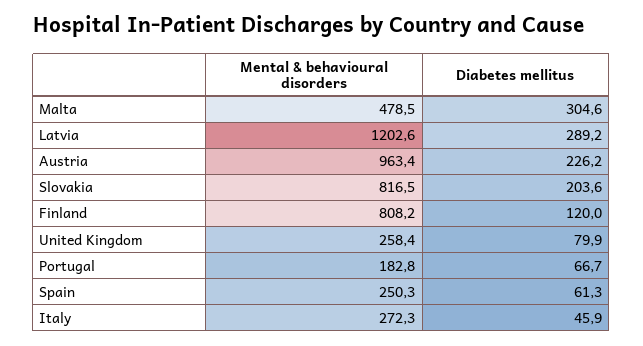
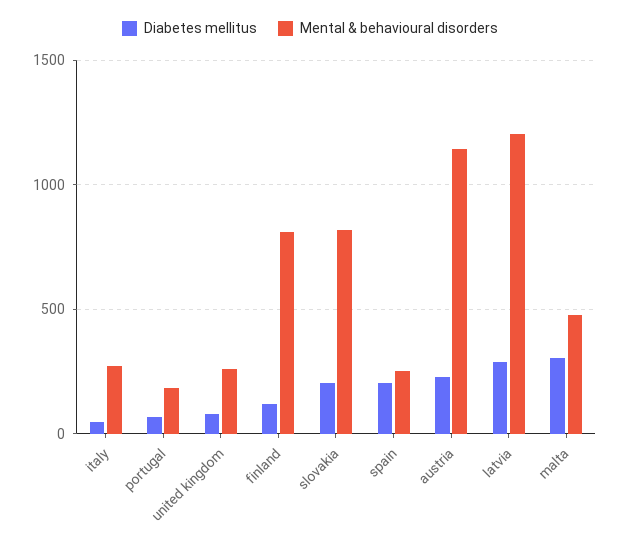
Mental & behavioural disorders, Austria: 963.4 -> 1150
Diabetes mellitus, Spain: 61.3 -> 200

